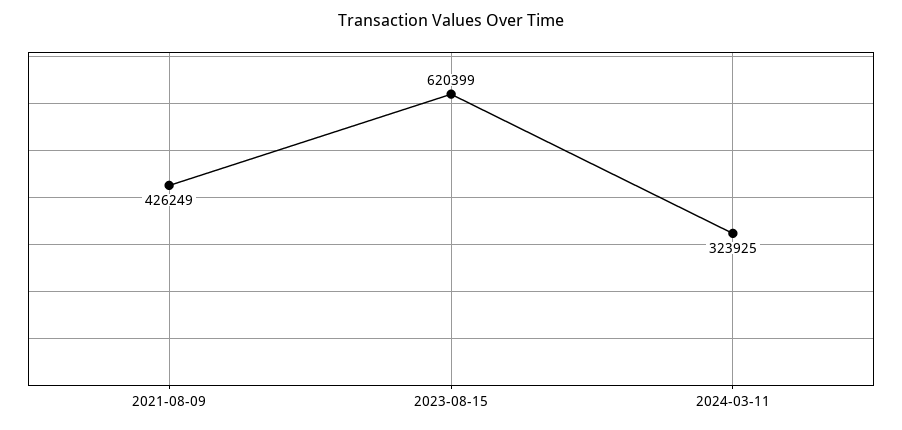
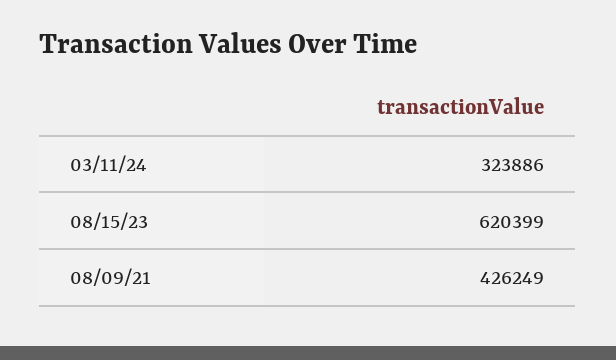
2024-03-11: 323925 -> 323886

